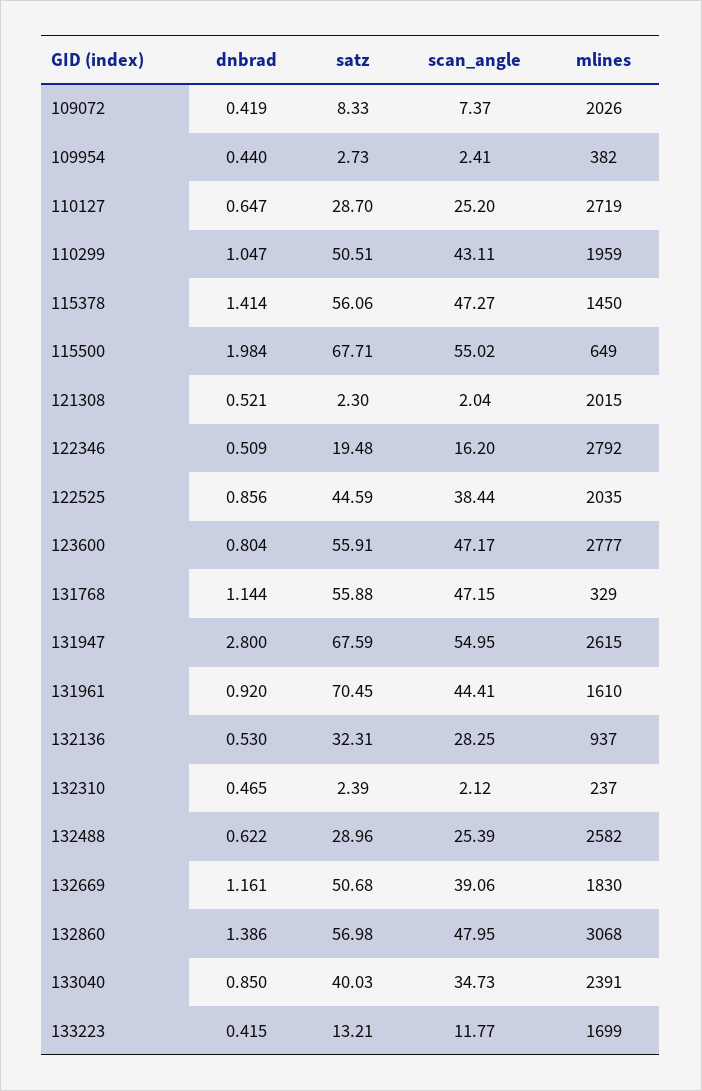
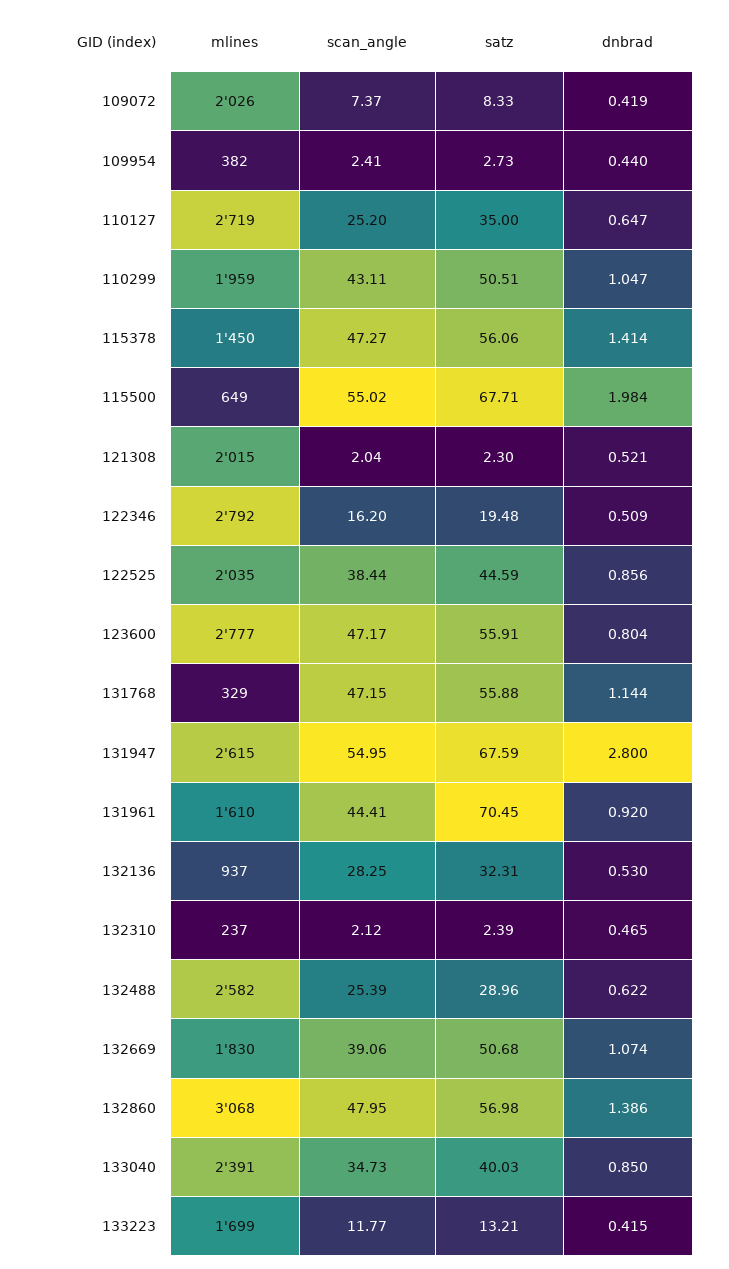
satz, 110127: 28.7 -> 35
dnbrad, 132669: 1.161 -> 1.074

